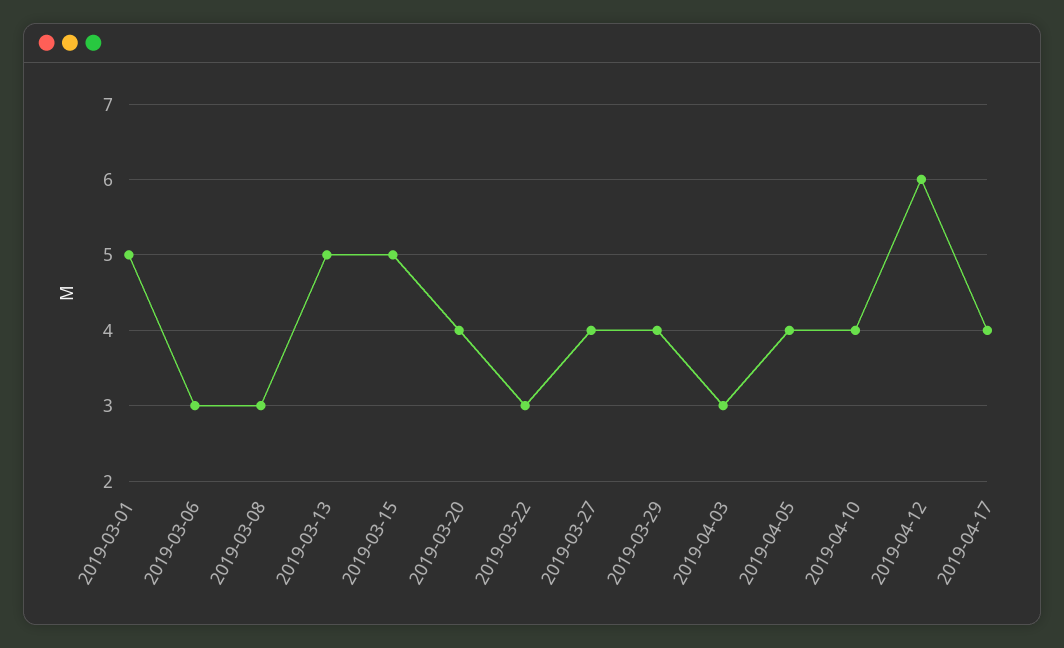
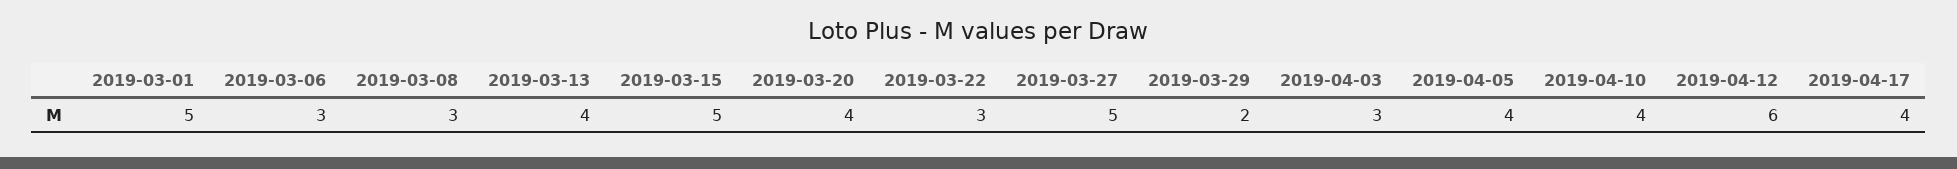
2019-03-13: 5 -> 4
2019-03-27: 4 -> 5
2019-03-29: 4 -> 2

